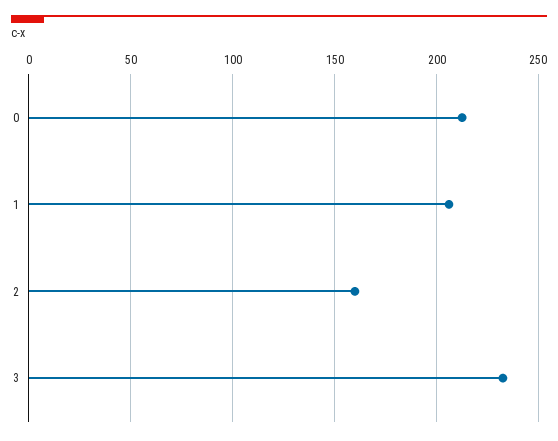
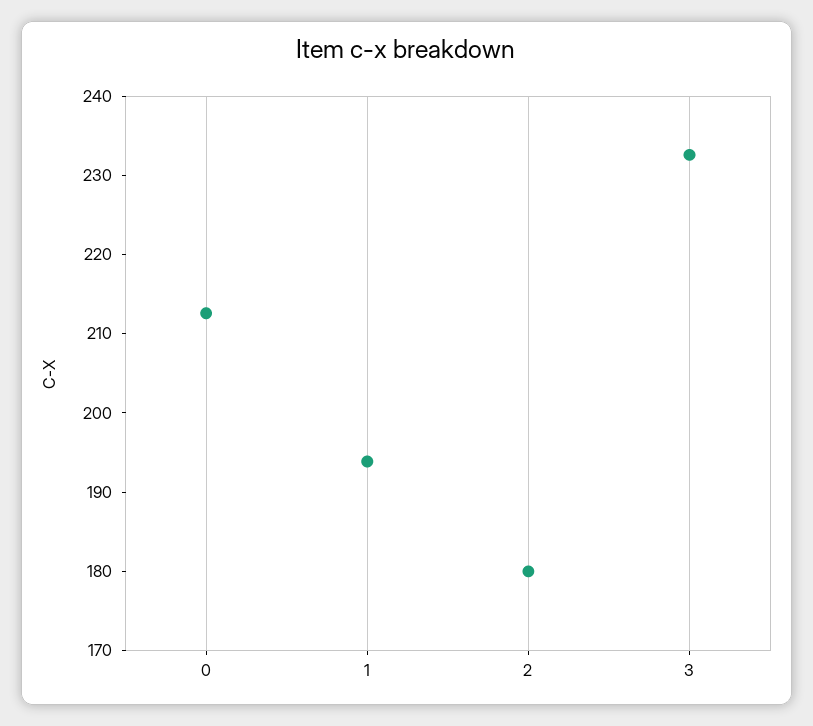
1: 205 -> 194
2: 160 -> 180

